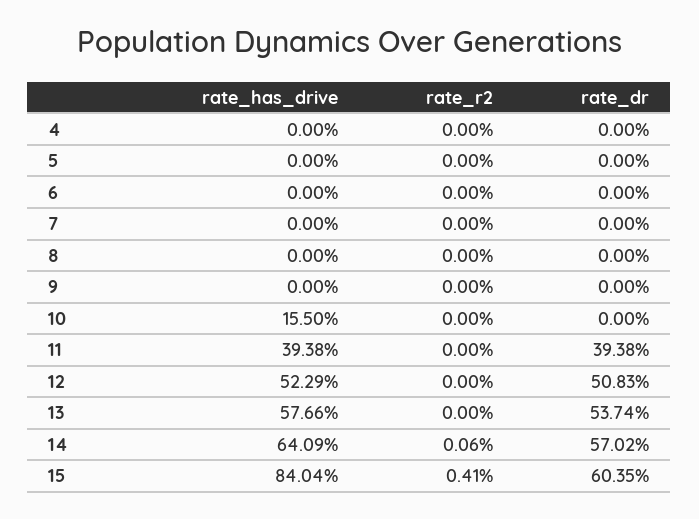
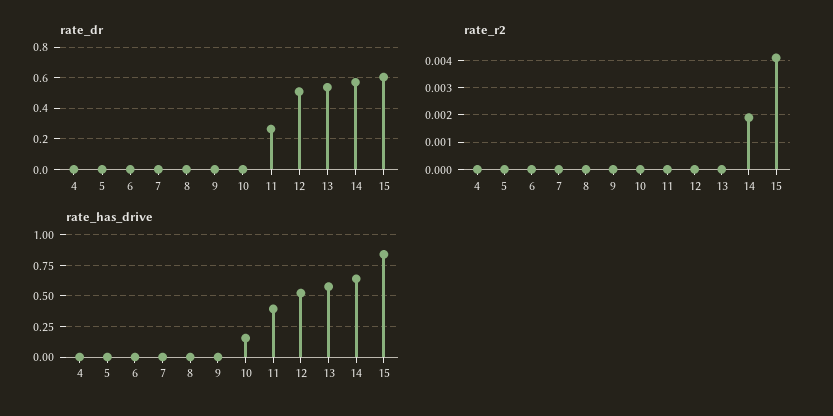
rate_dr, 11: 0.3938 -> 0.25
rate_r2, 14: 0.0006 -> 0.002

